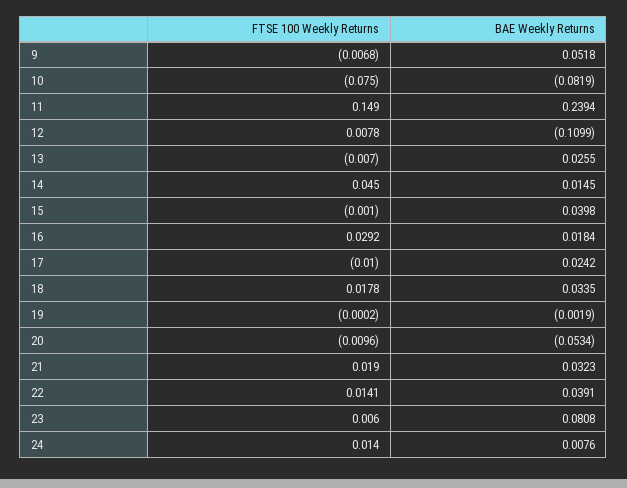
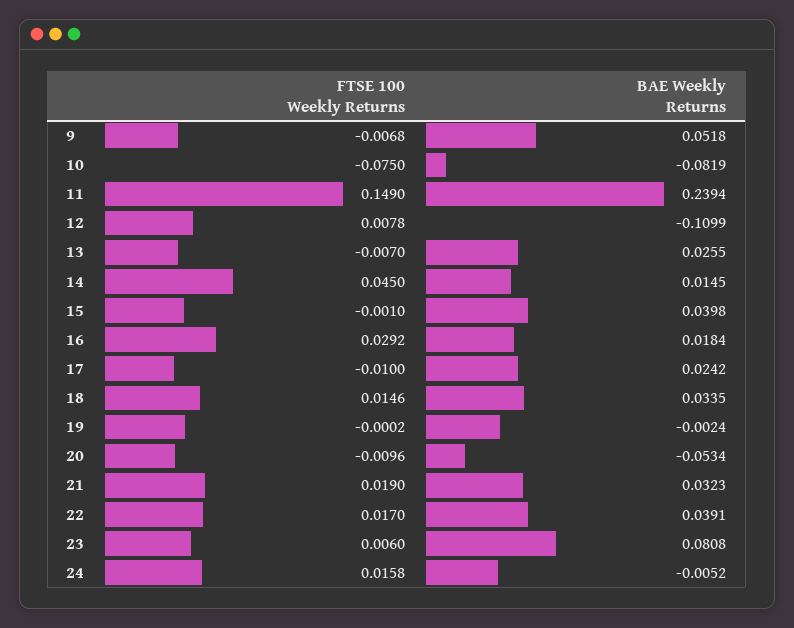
FTSE 100 Weekly Returns, 18: 0.0178 -> 0.0146
BAE Weekly Returns, 19: -0.0019 -> -0.0024
FTSE 100 Weekly Returns, 22: 0.0141 -> 0.017
FTSE 100 Weekly Returns, 24: 0.014 -> 0.0158
BAE Weekly Returns, 24: 0.0076 -> -0.0052

